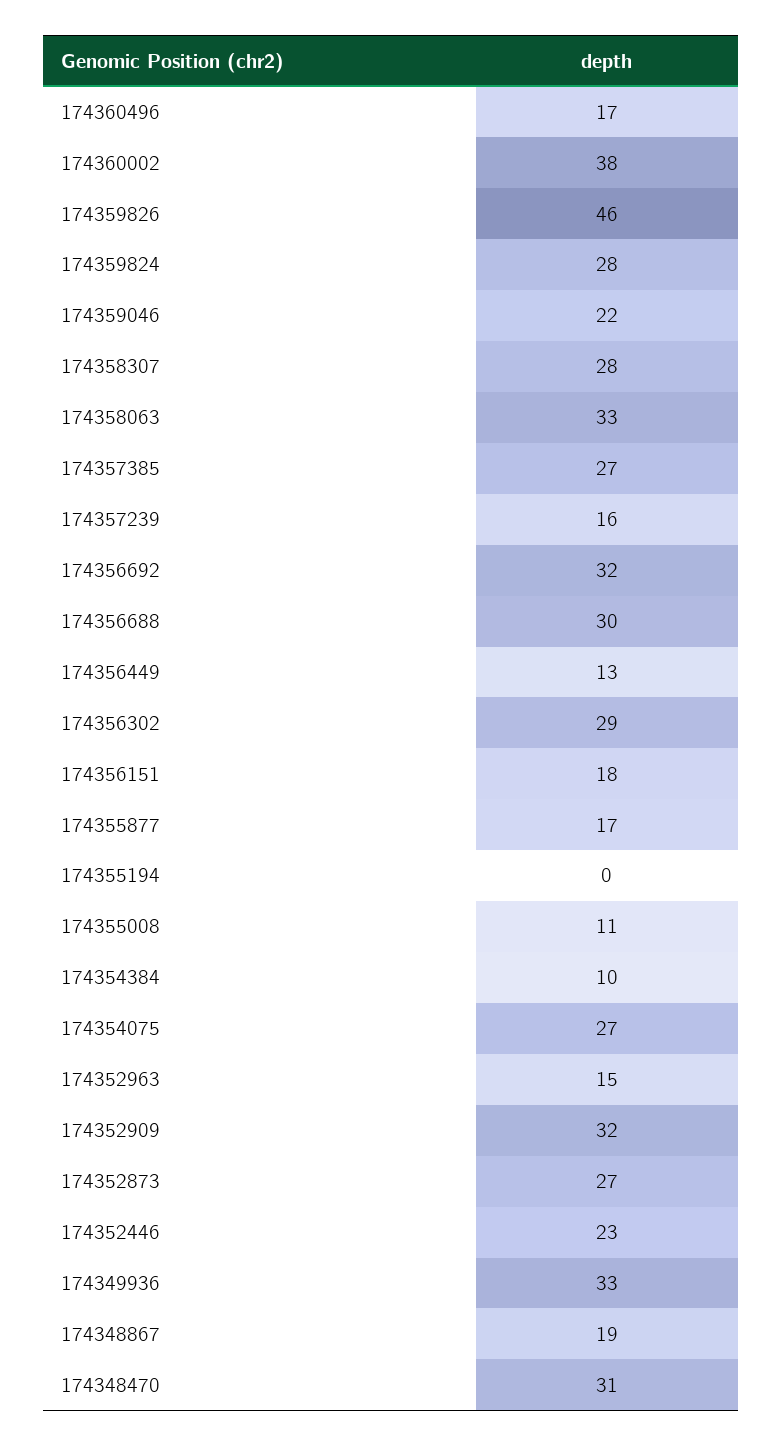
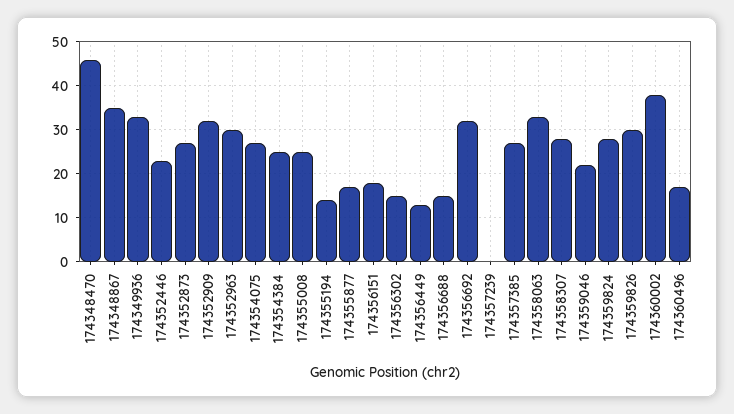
174359826: 46 -> 30
174357239: 16 -> 0
174356688: 30 -> 15
174356302: 29 -> 15
174355194: 0 -> 15
174355008: 11 -> 25
174354384: 10 -> 25
174352963: 15 -> 30
174348867: 19 -> 35
174348470: 31 -> 45

